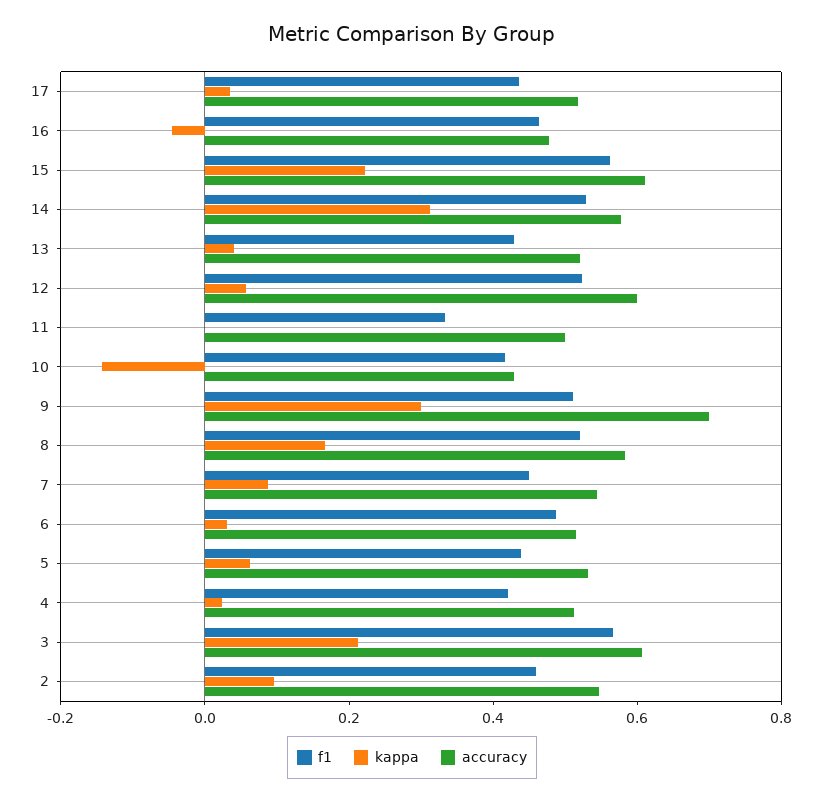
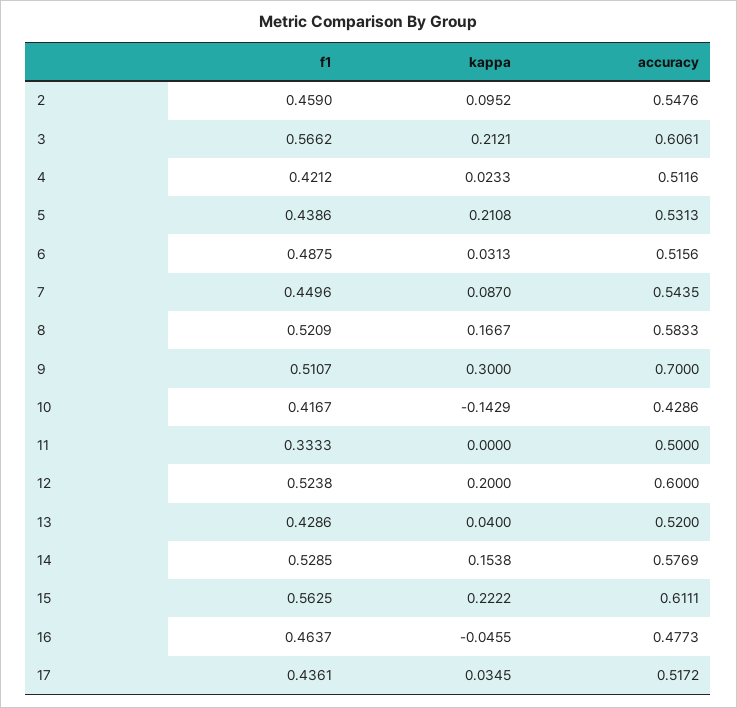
kappa, 14: 0.3 -> 0.1538
kappa, 12: 0.05 -> 0.2
kappa, 5: 0.05 -> 0.2108

